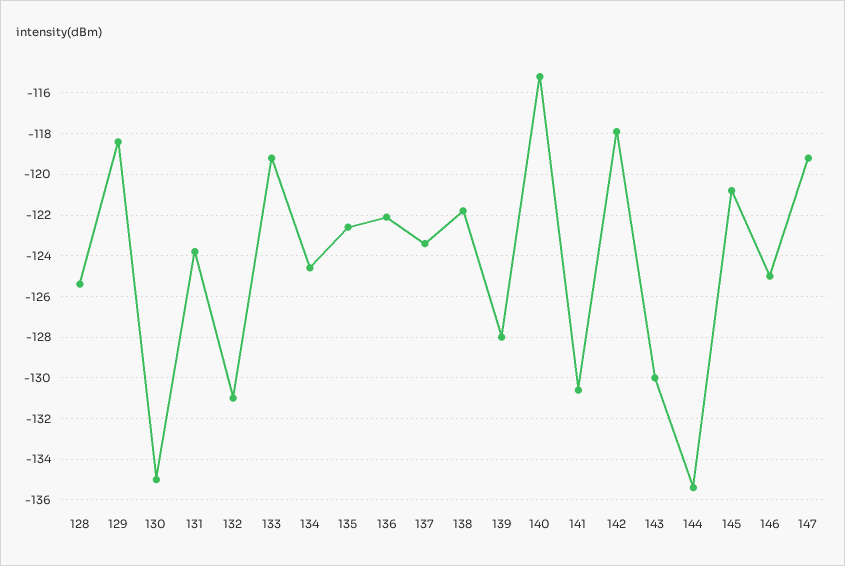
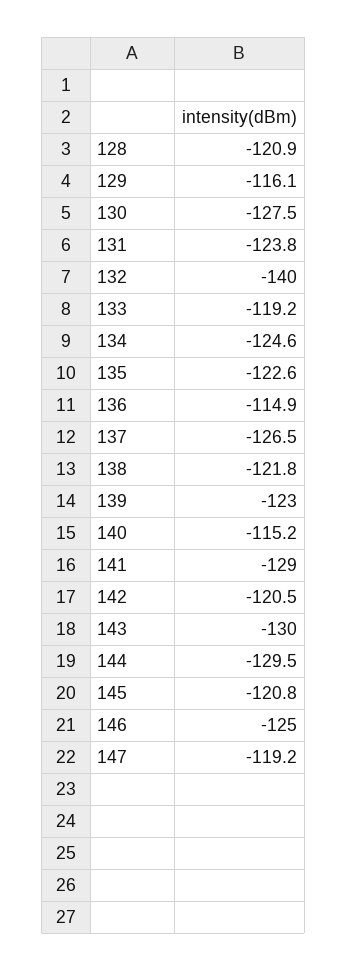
128: -125.5 -> -120.9
129: -118.5 -> -116.1
130: -135 -> -127.5
132: -131 -> -140
136: -122 -> -114.9
137: -123.5 -> -126.5
139: -128 -> -123
141: -130.5 -> -129
142: -118 -> -120.5
144: -135.5 -> -129.5

